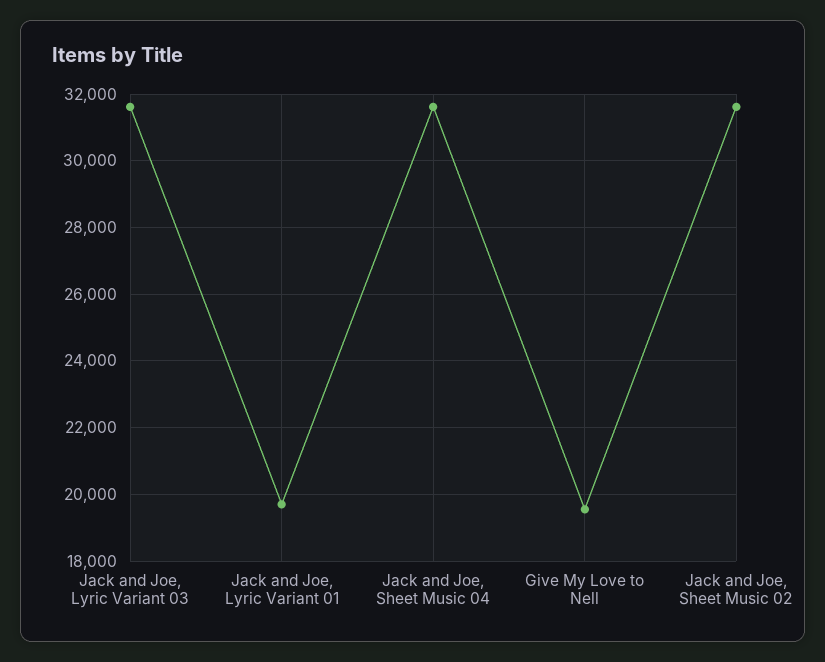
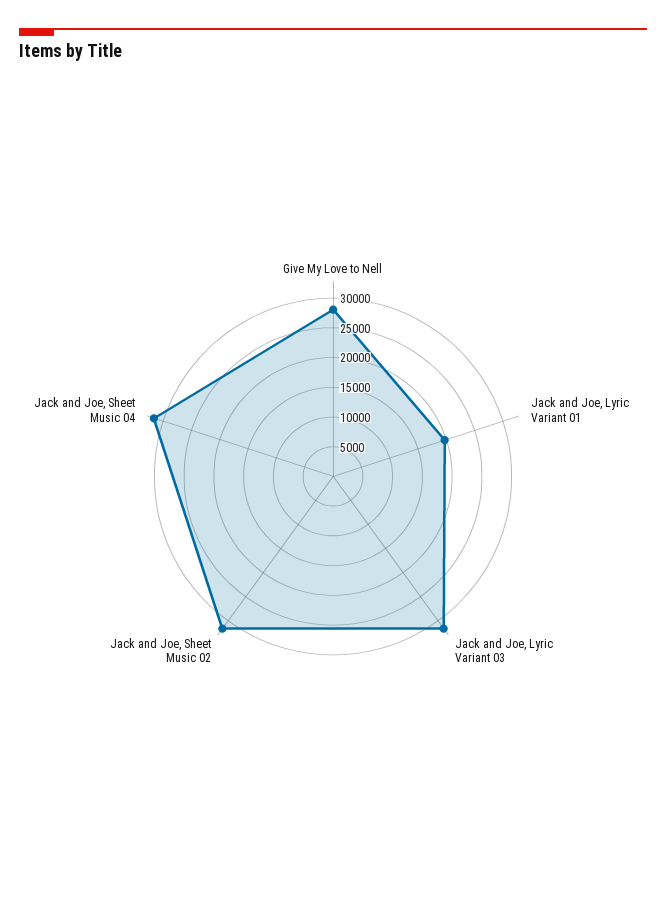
Give My Love to Nell: 19600 -> 27500

